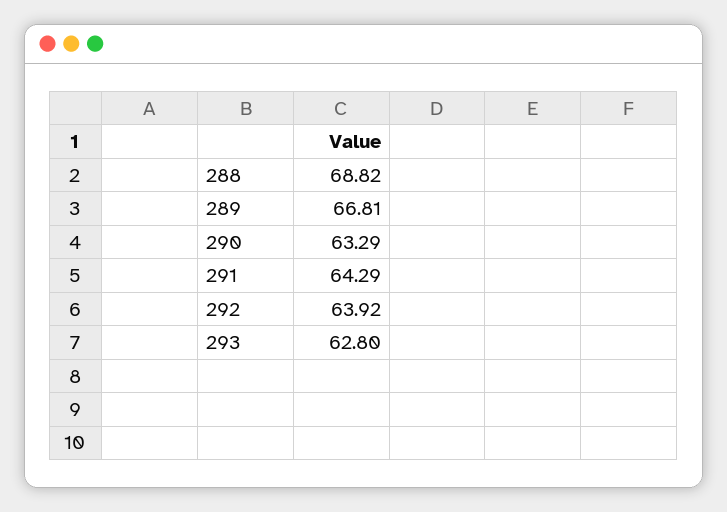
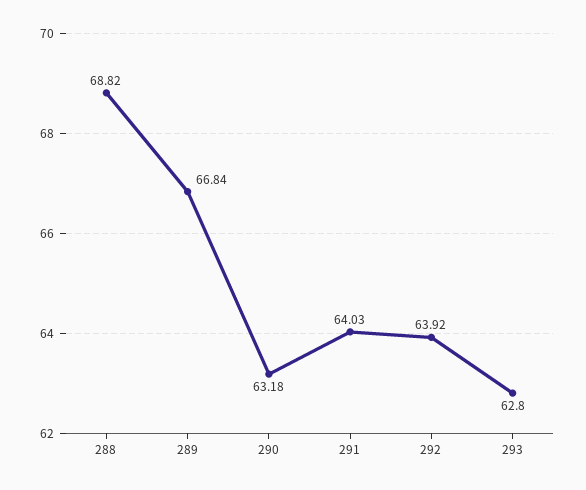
289: 66.81 -> 66.84
290: 63.29 -> 63.18
291: 64.29 -> 64.03

